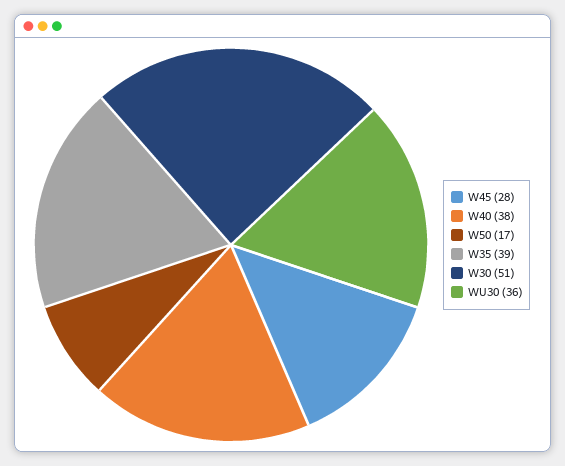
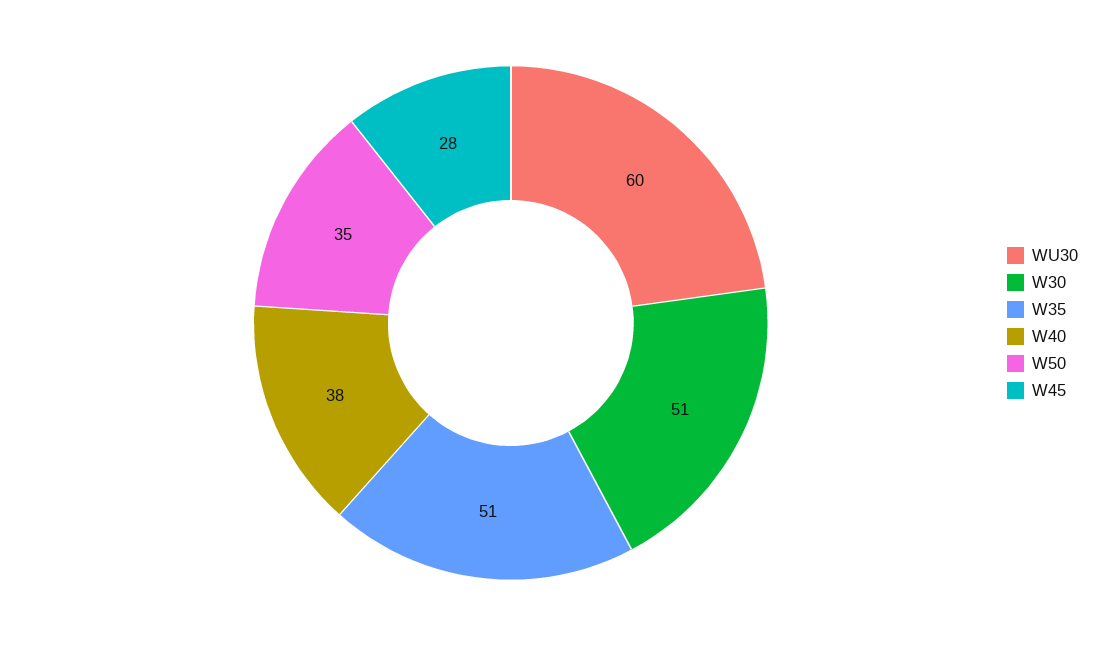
W50: 17 -> 35
W35: 39 -> 51
WU30: 36 -> 60

